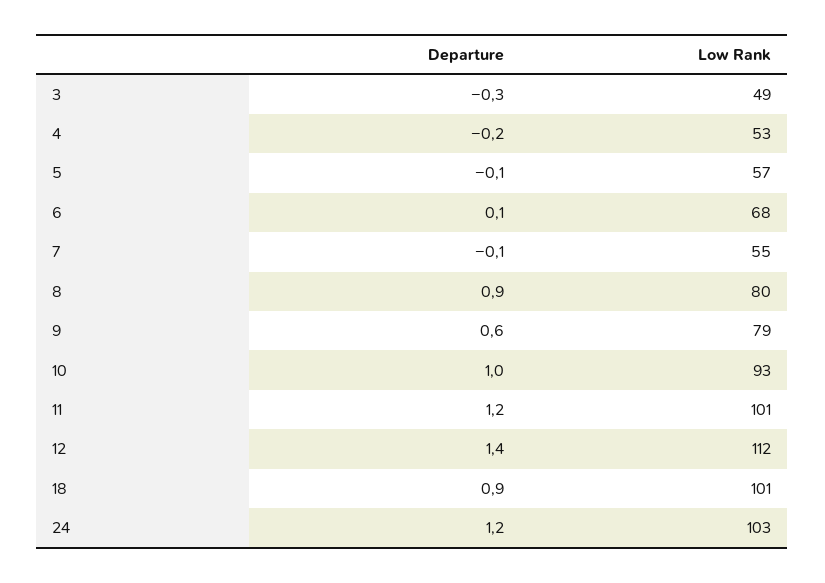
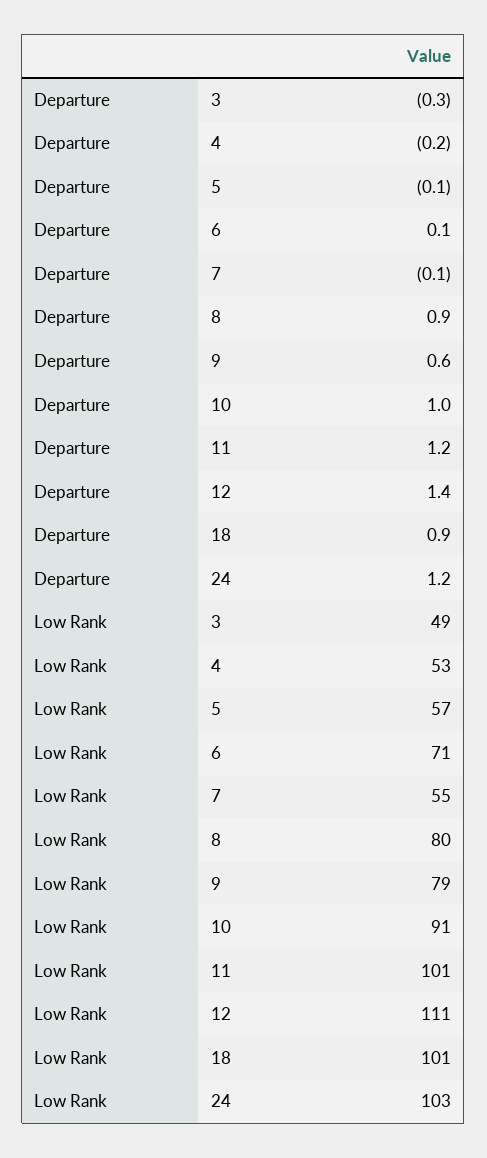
Low Rank, 6: 68 -> 71
Low Rank, 10: 93 -> 91
Low Rank, 12: 112 -> 111

